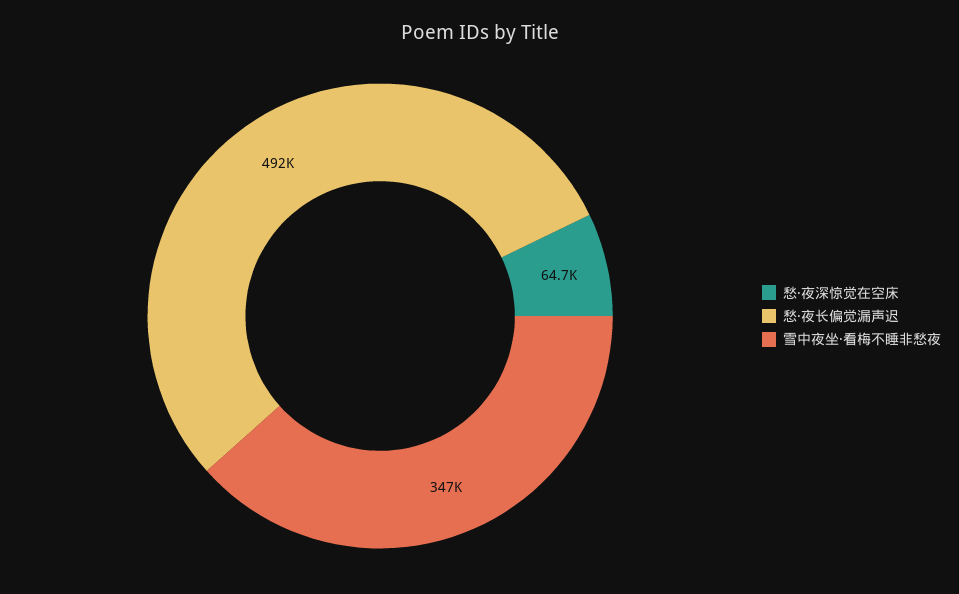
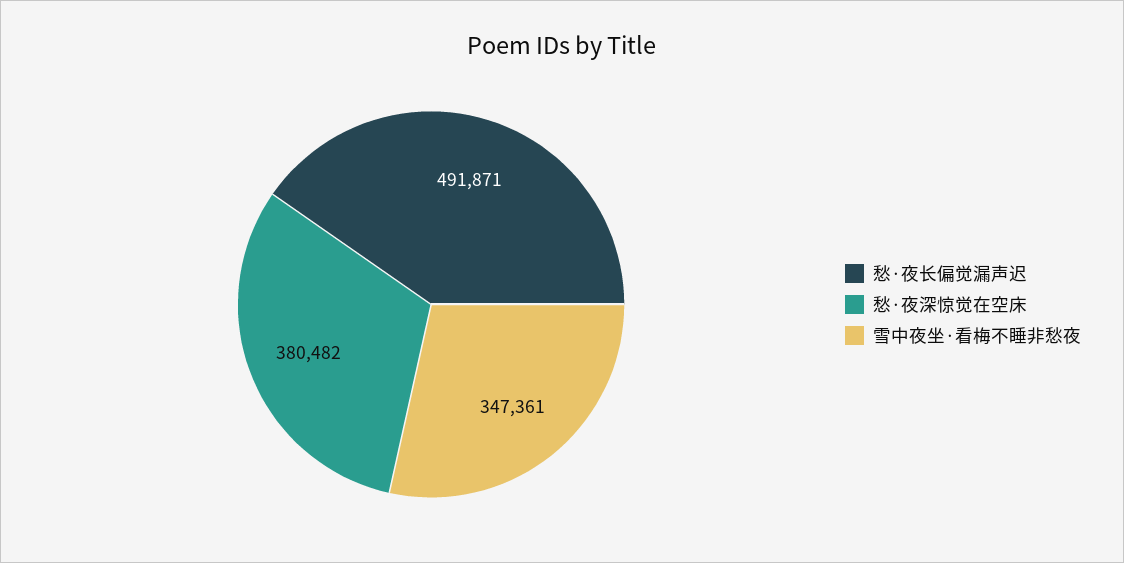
愁·夜深惊觉在空床: 64700 -> 380482

